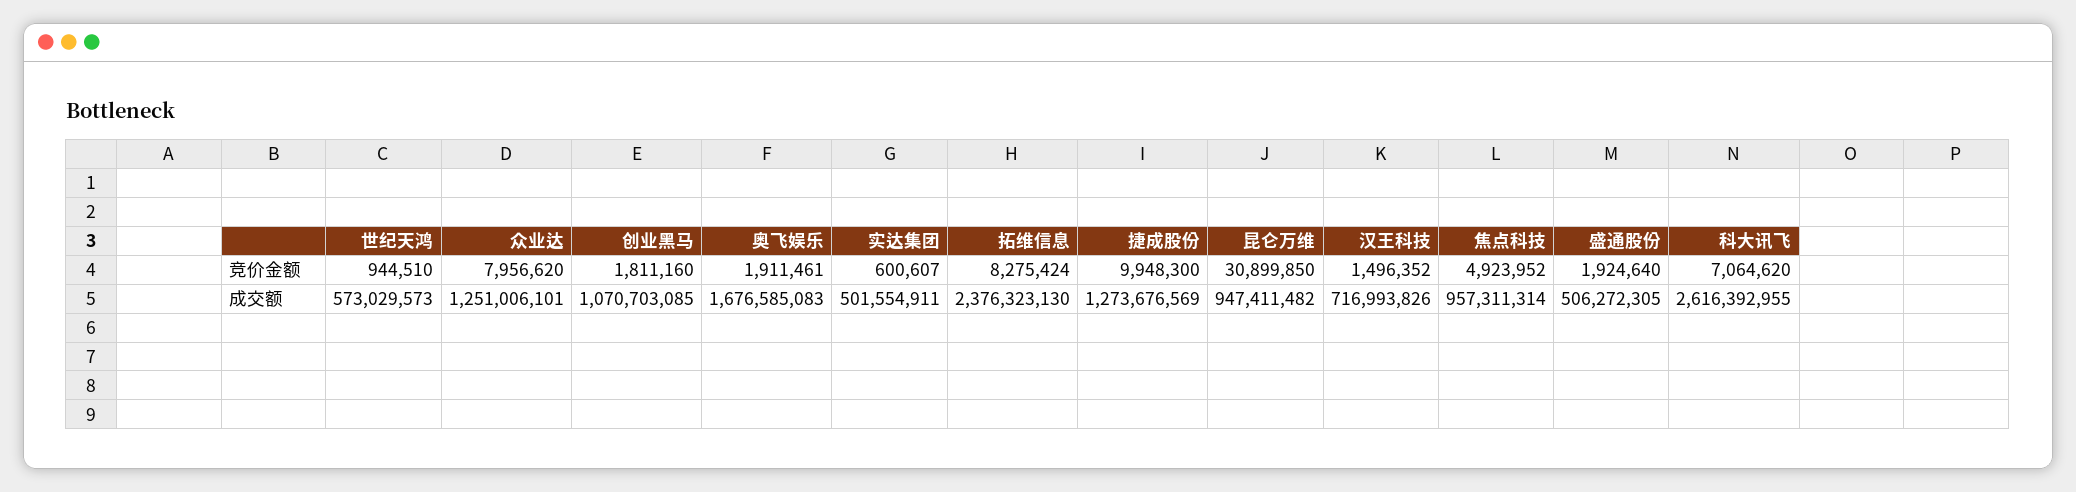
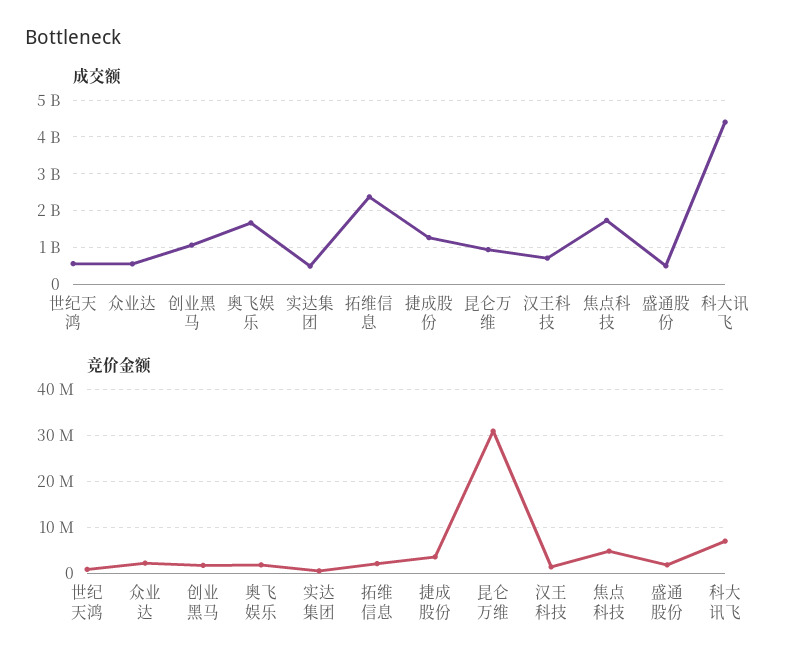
竞价金额, 众业达: 7956620 -> 2000000
竞价金额, 拓维信息: 8275424 -> 2000000
竞价金额, 捷成股份: 9948300 -> 4000000
成交额, 众业达: 1251006101 -> 600000000
成交额, 焦点科技: 957311314 -> 1800000000
成交额, 科大讯飞: 2616392955 -> 4400000000

